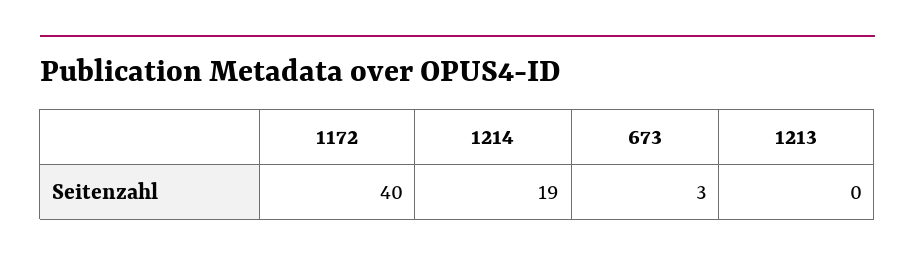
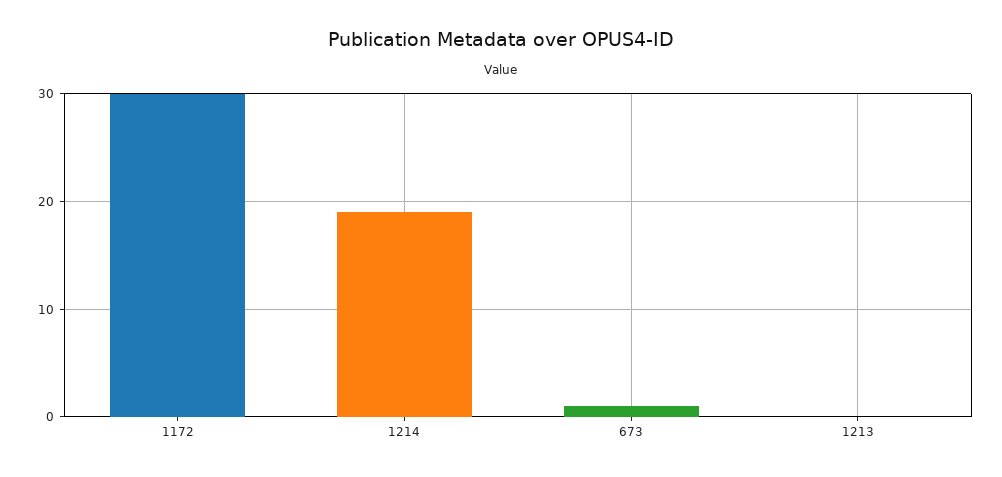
1172: 40 -> 30
673: 3 -> 1

